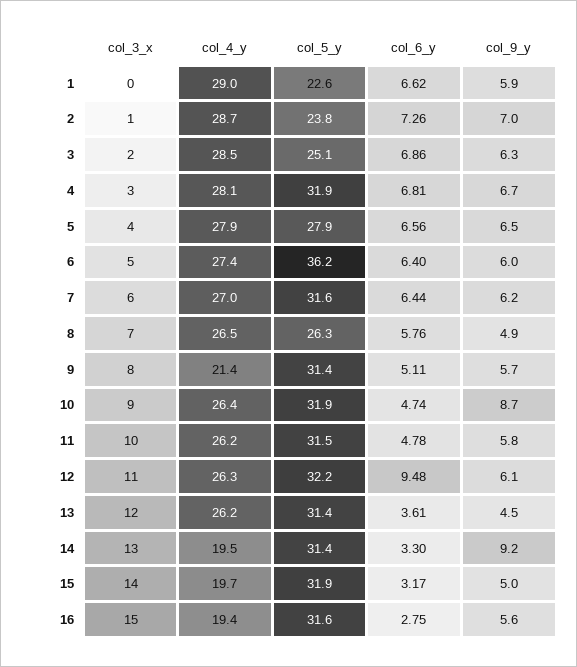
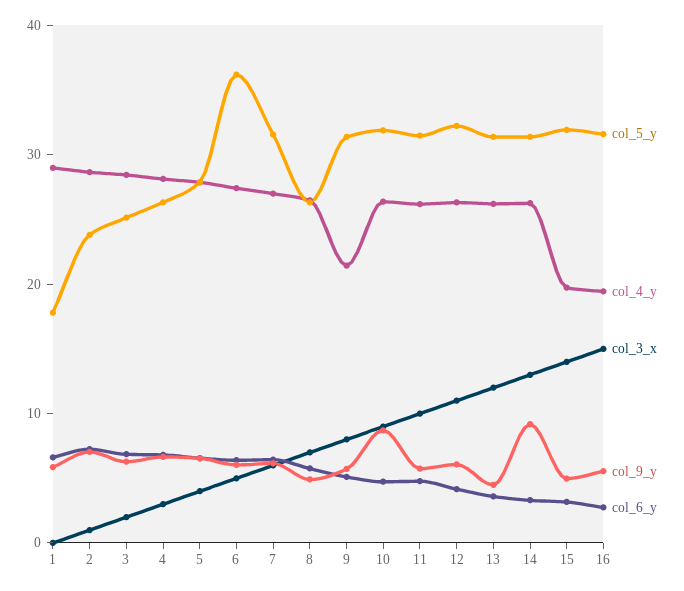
col_5_y, 1: 22.6 -> 18
col_5_y, 4: 31.9 -> 26
col_6_y, 12: 9.48 -> 4
col_4_y, 14: 19.5 -> 26

